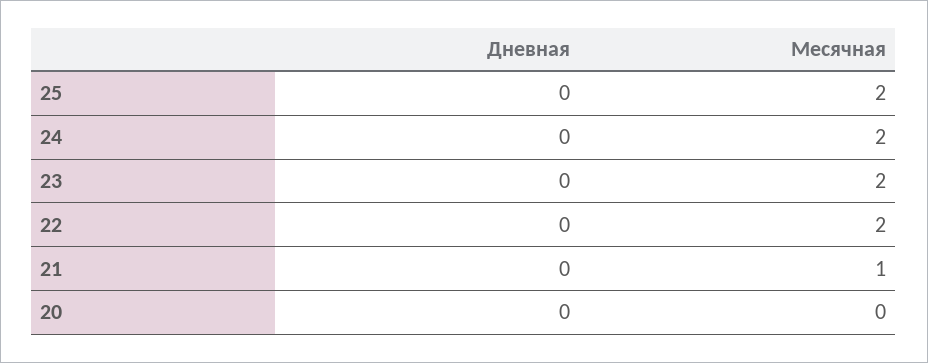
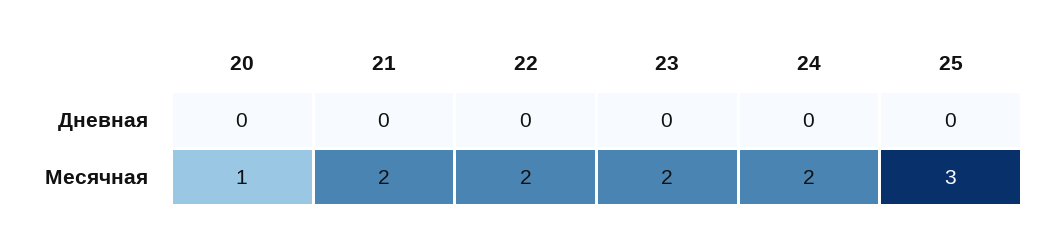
Месячная, 25: 2 -> 3
Месячная, 21: 1 -> 2
Месячная, 20: 0 -> 1

